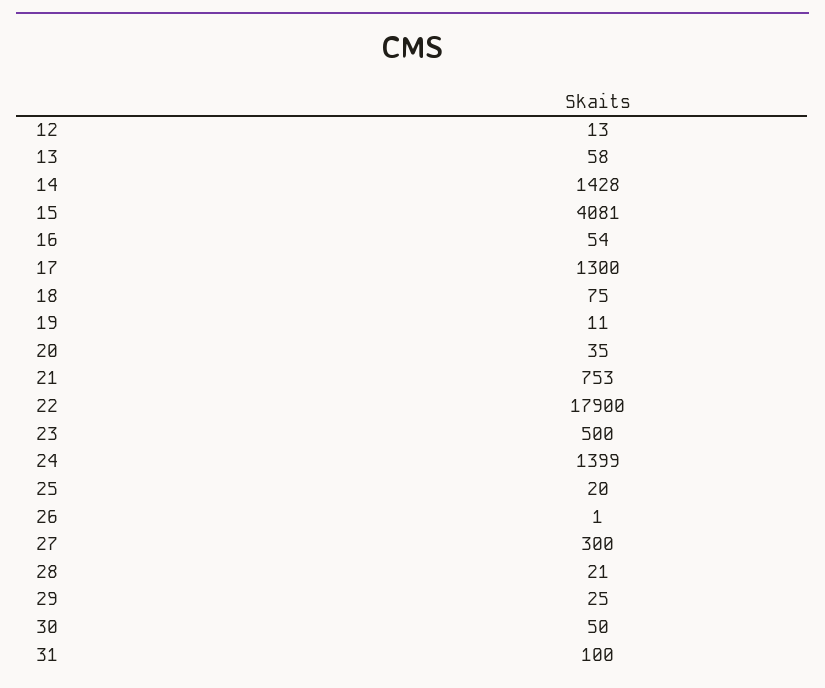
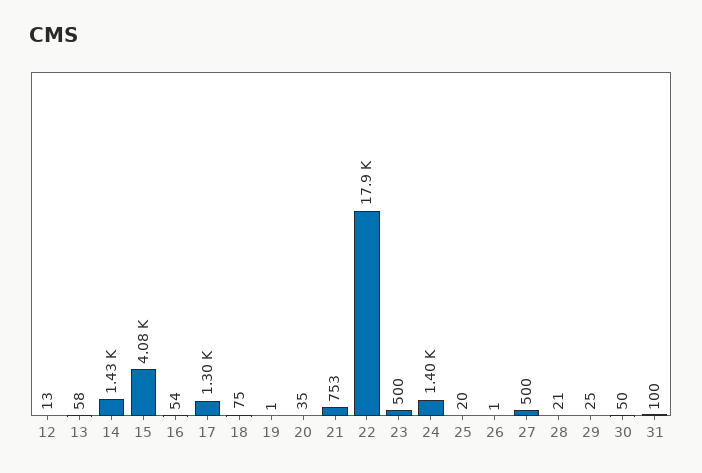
19: 11 -> 1
27: 300 -> 500

